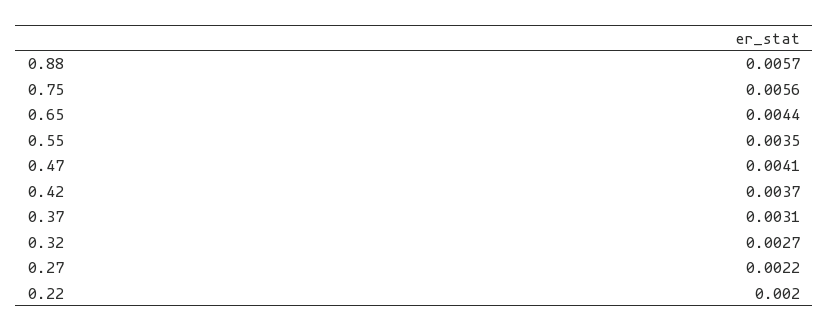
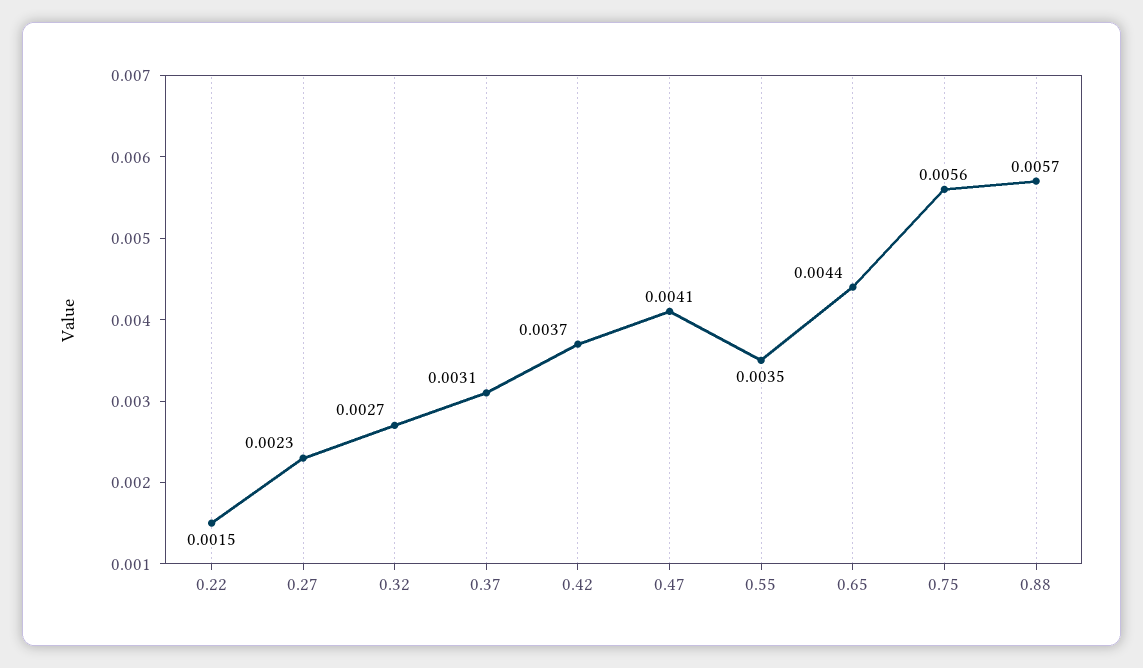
0.27: 0.0022 -> 0.0023
0.22: 0.002 -> 0.0015

